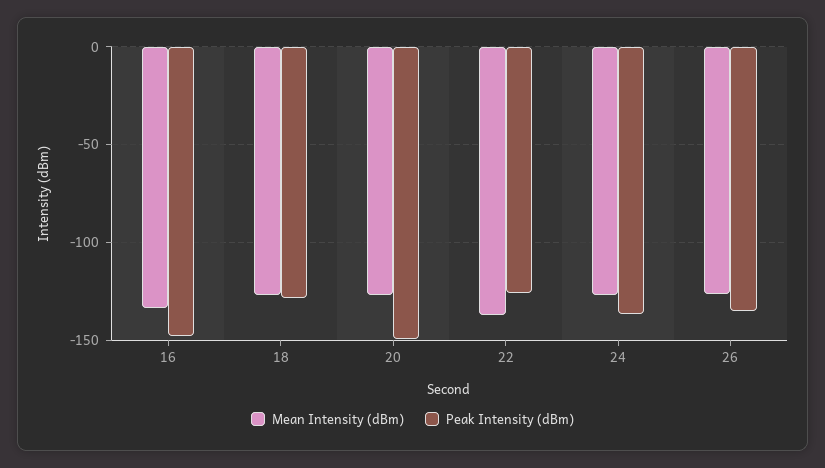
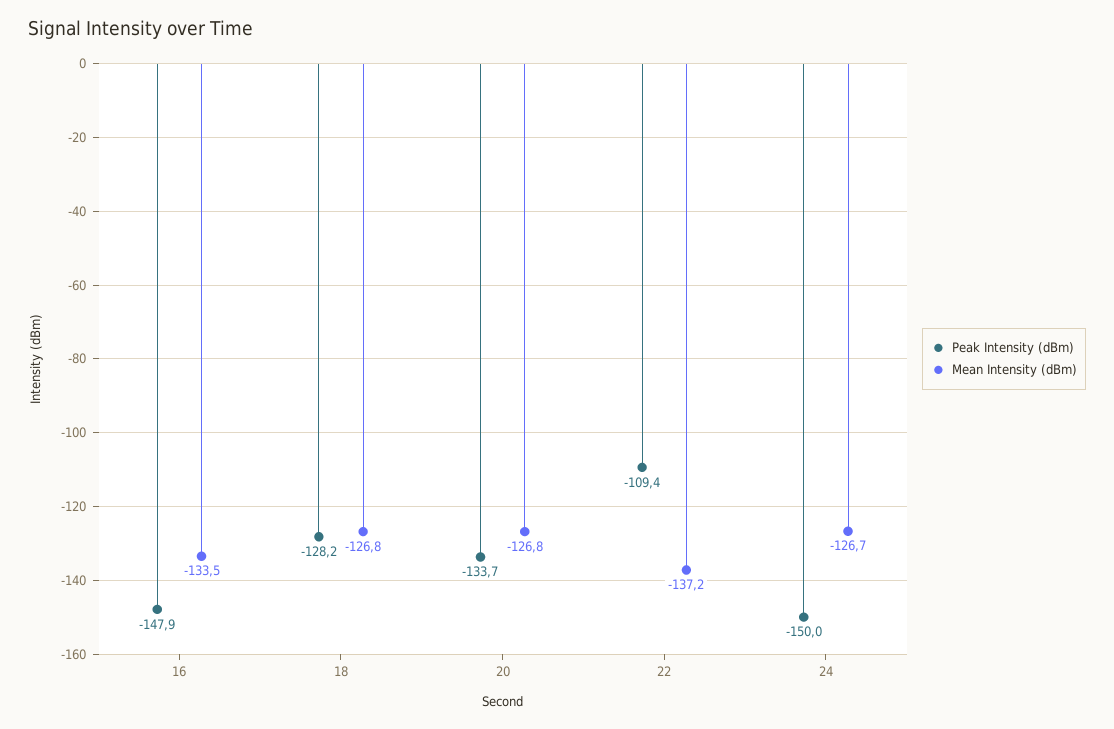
Peak Intensity (dBm), 20: -150 -> -133.7
Peak Intensity (dBm), 22: -125 -> -109.4
Peak Intensity (dBm), 24: -135 -> -150
Mean Intensity (dBm), 26: -125 -> none
Peak Intensity (dBm), 26: -135 -> none

